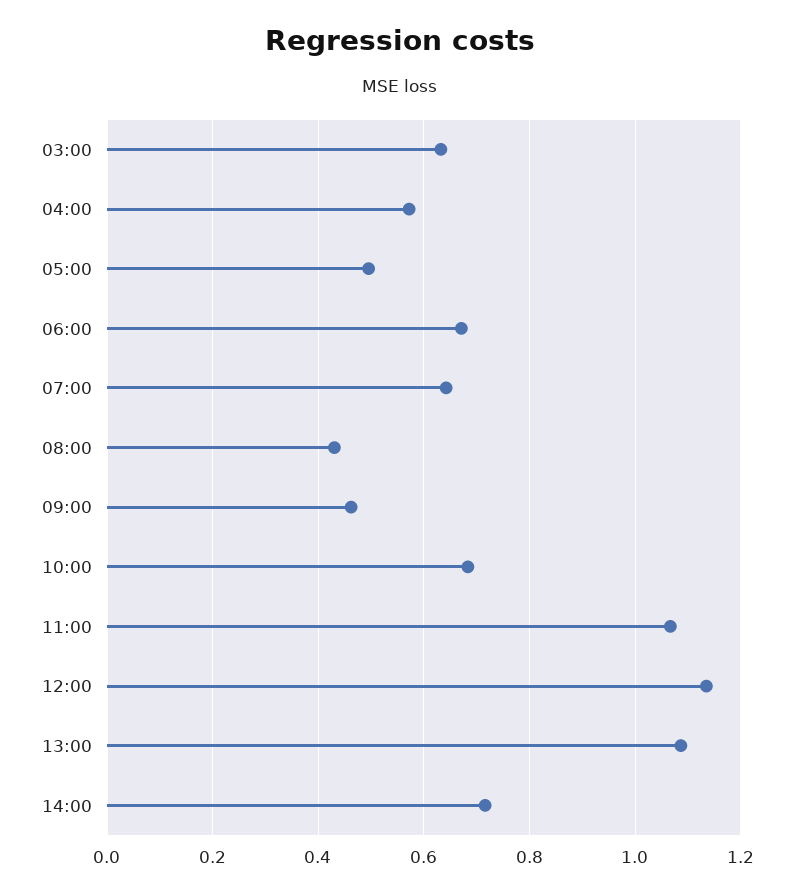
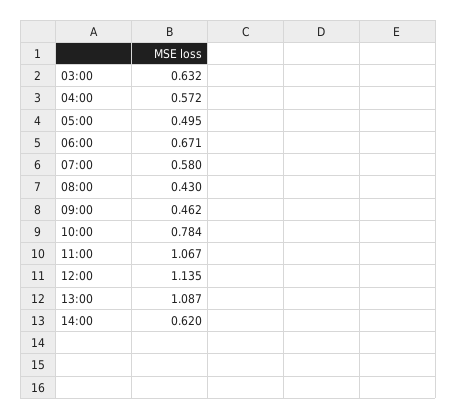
07:00: 0.64 -> 0.58
10:00: 0.68 -> 0.784
14:00: 0.72 -> 0.62

